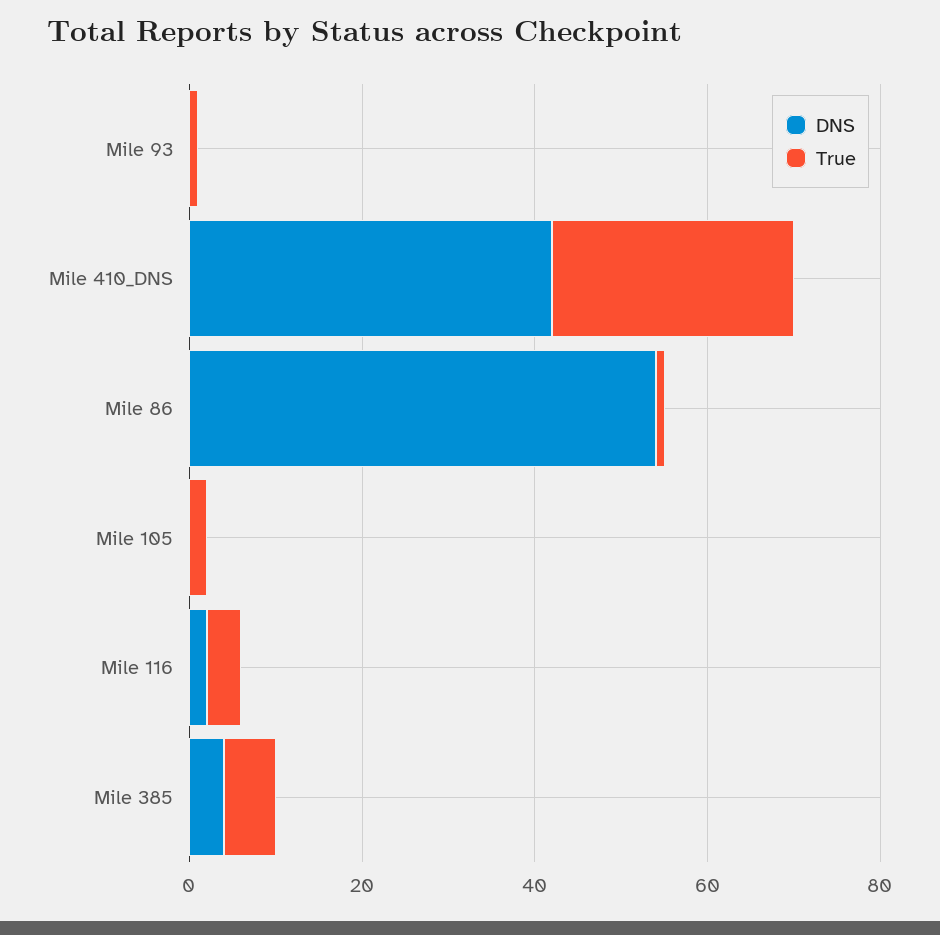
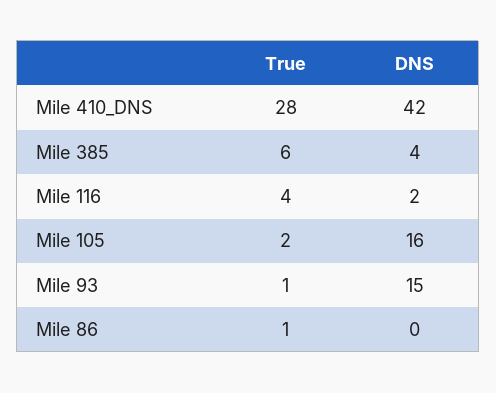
DNS, Mile 93: 0 -> 15
DNS, Mile 86: 55 -> 0
DNS, Mile 105: 0 -> 16

